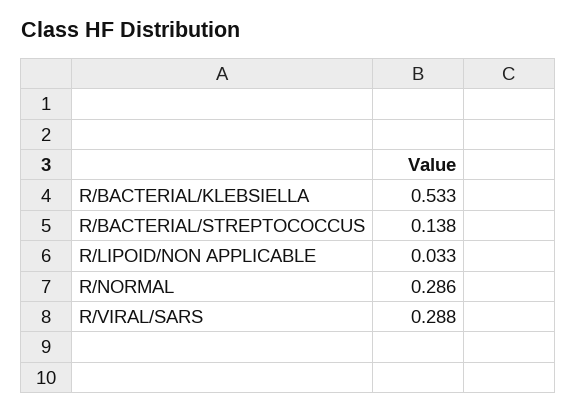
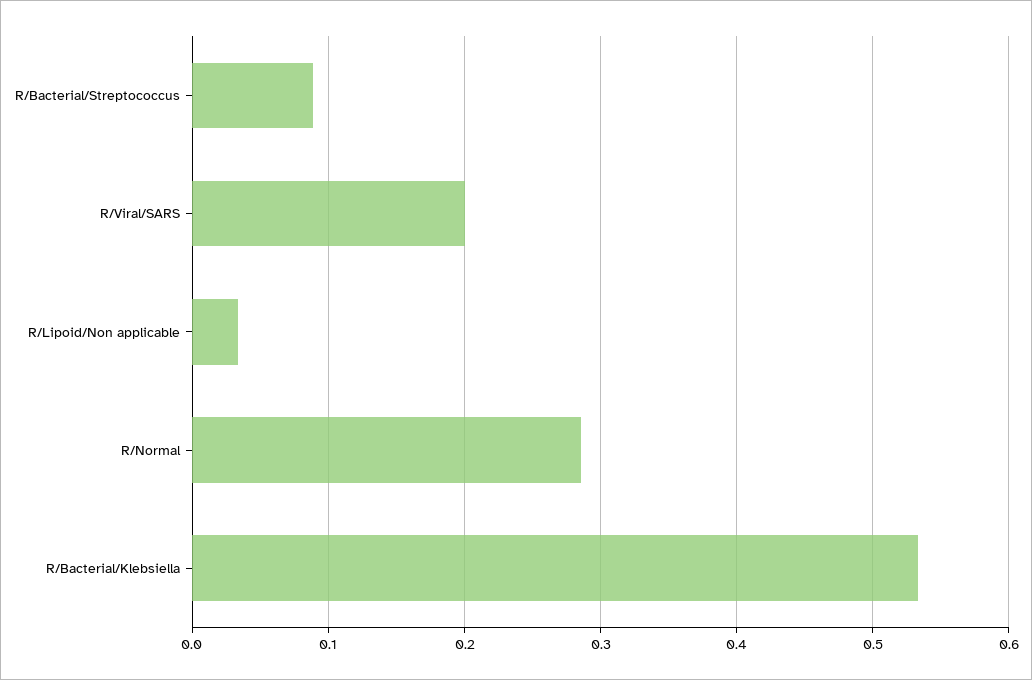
R/BACTERIAL/STREPTOCOCCUS: 0.138 -> 0.09
R/VIRAL/SARS: 0.288 -> 0.2

